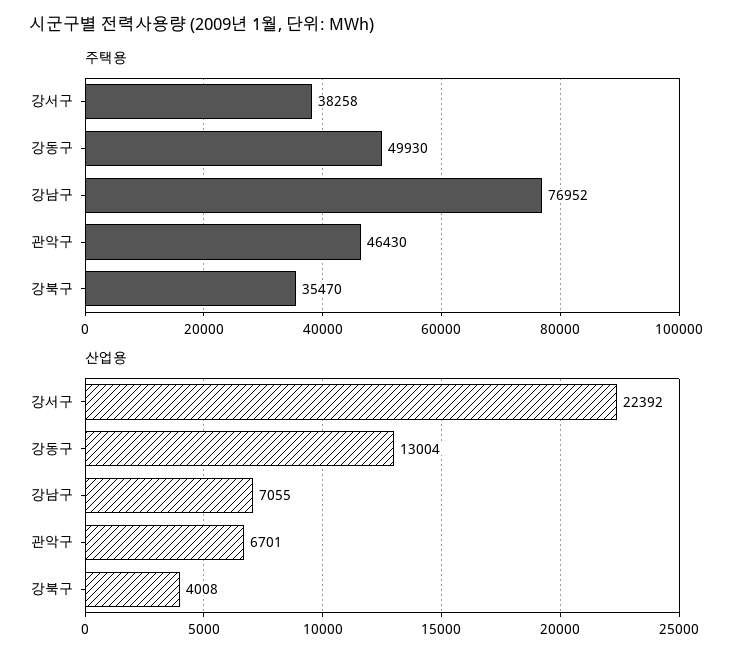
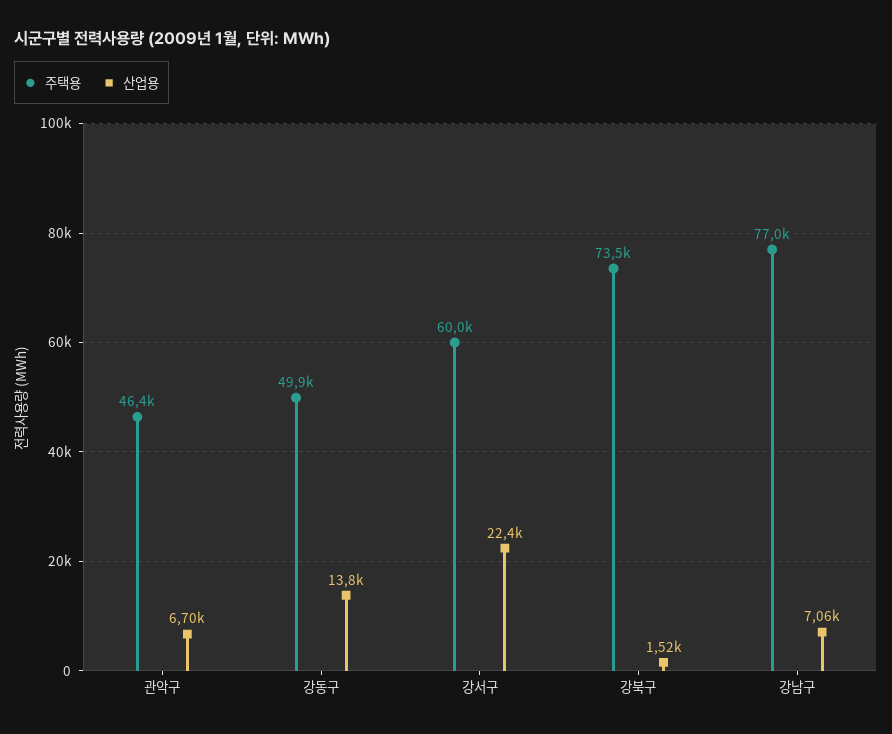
주택용, 강서구: 38258 -> 60000
주택용, 강북구: 35470 -> 73500
산업용, 강동구: 13004 -> 13800
산업용, 강북구: 4008 -> 1520

